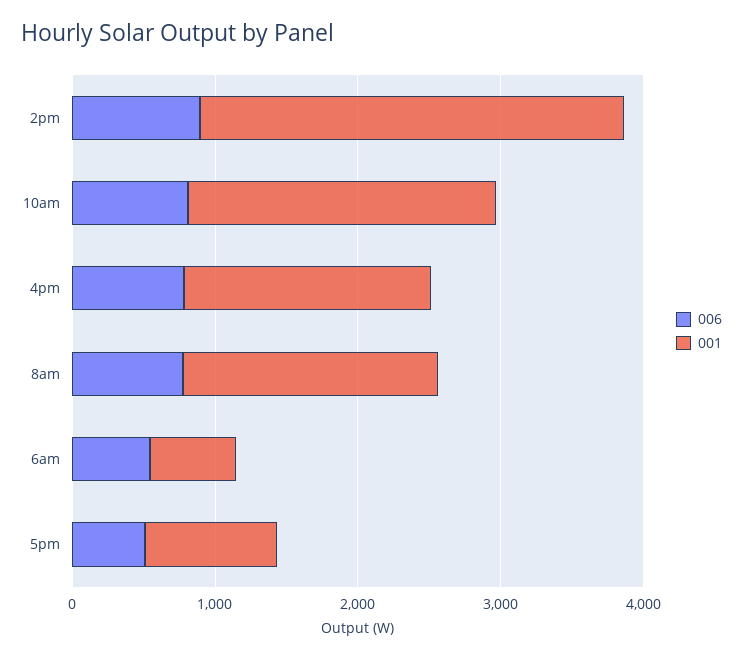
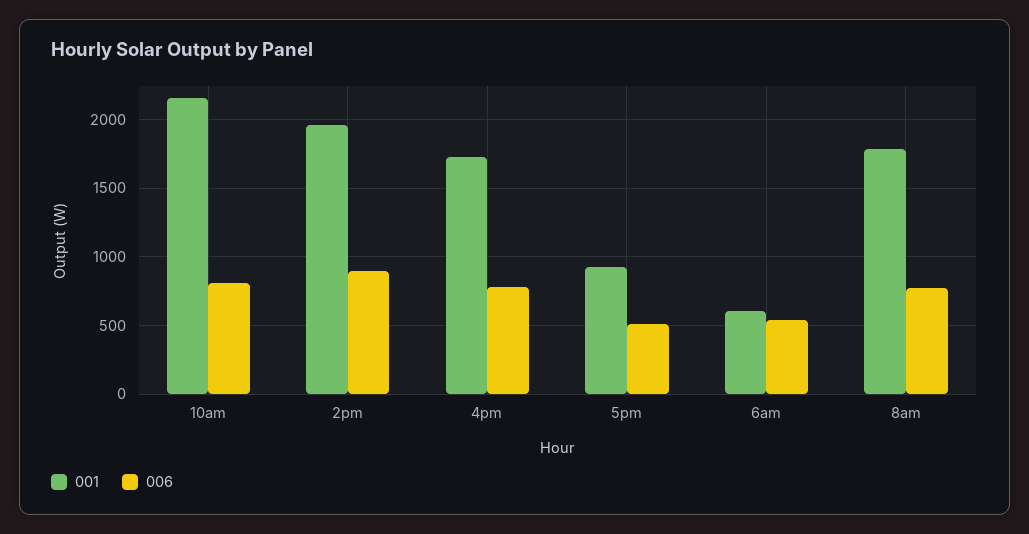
001, 2pm: 3000 -> 1950

